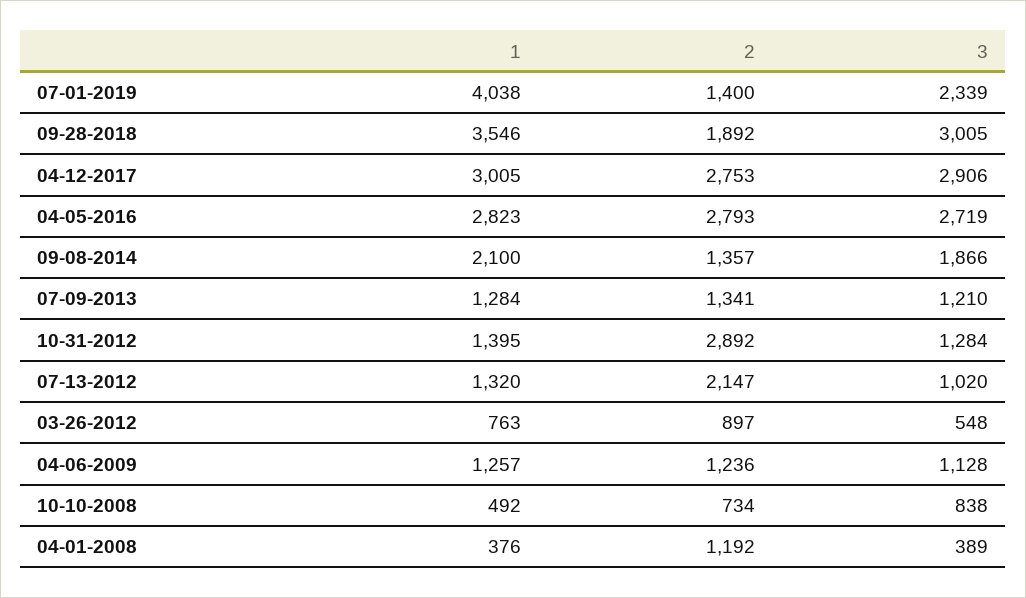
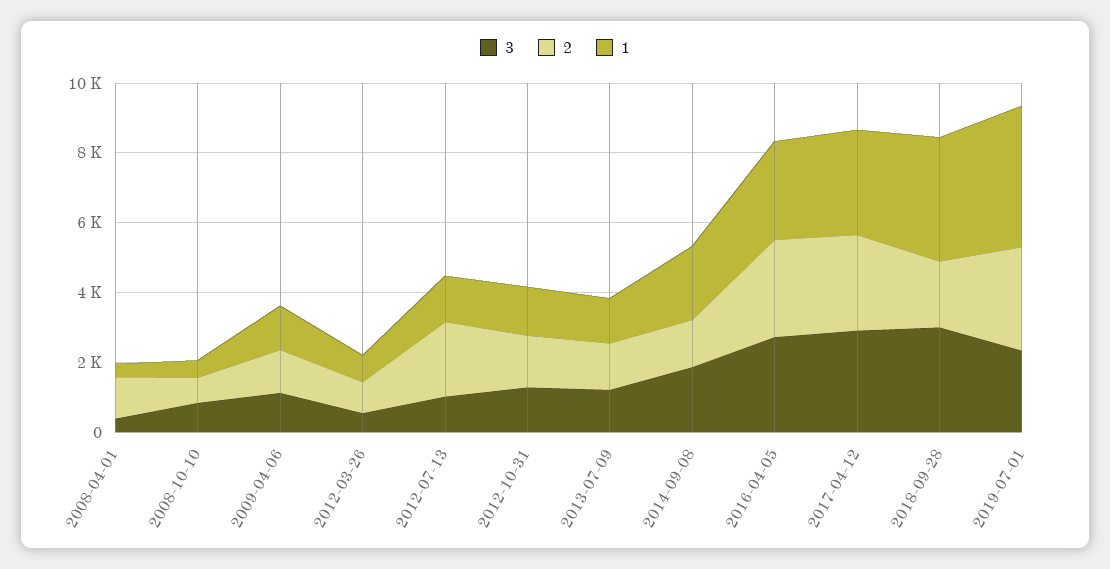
2, 07-01-2019: 1400 -> 3000
2, 10-31-2012: 2892 -> 1500

